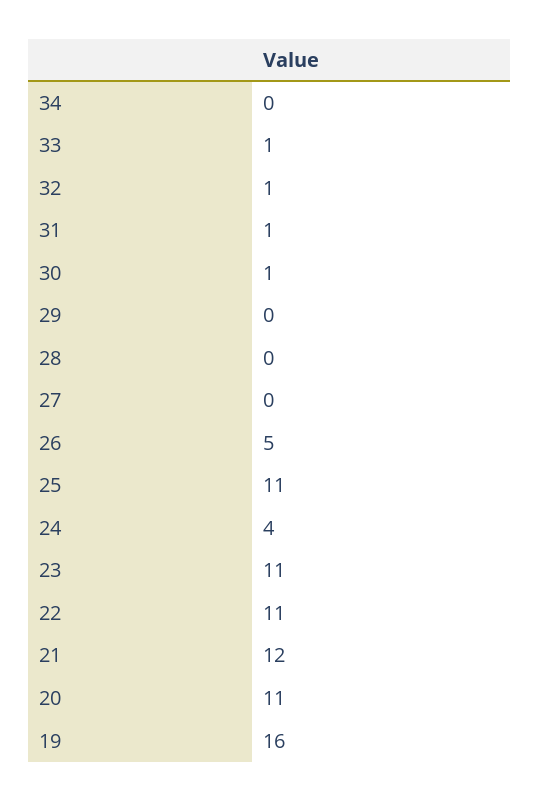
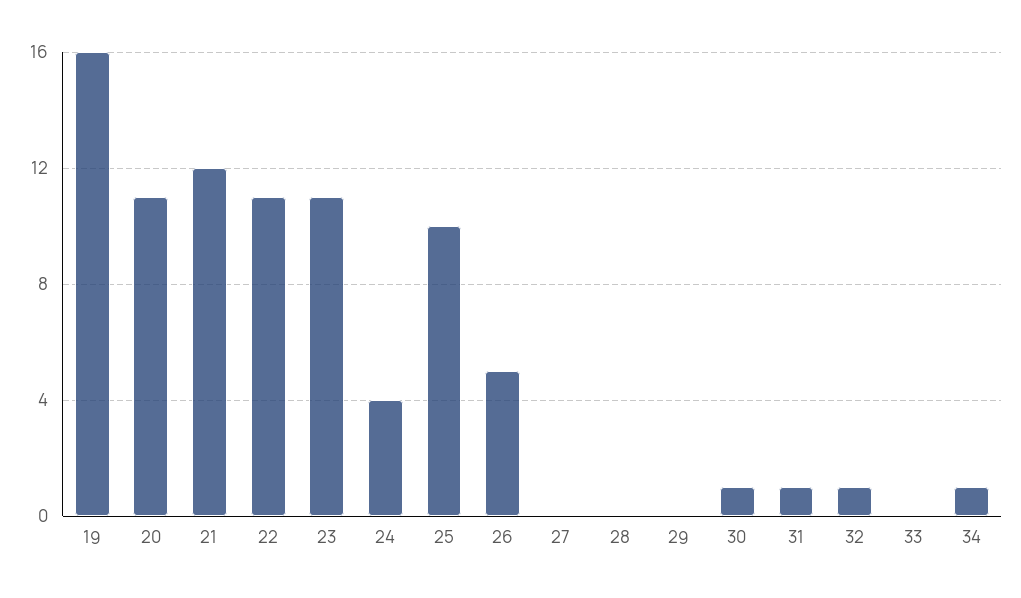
34: 0 -> 1
33: 1 -> 0
25: 11 -> 10

